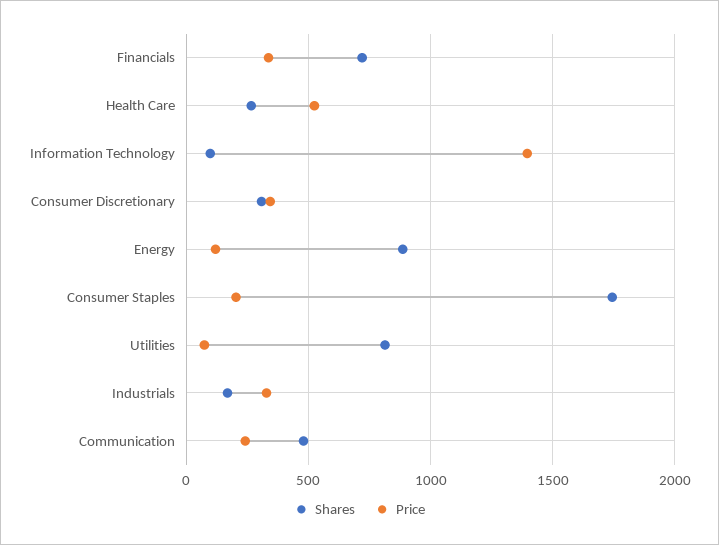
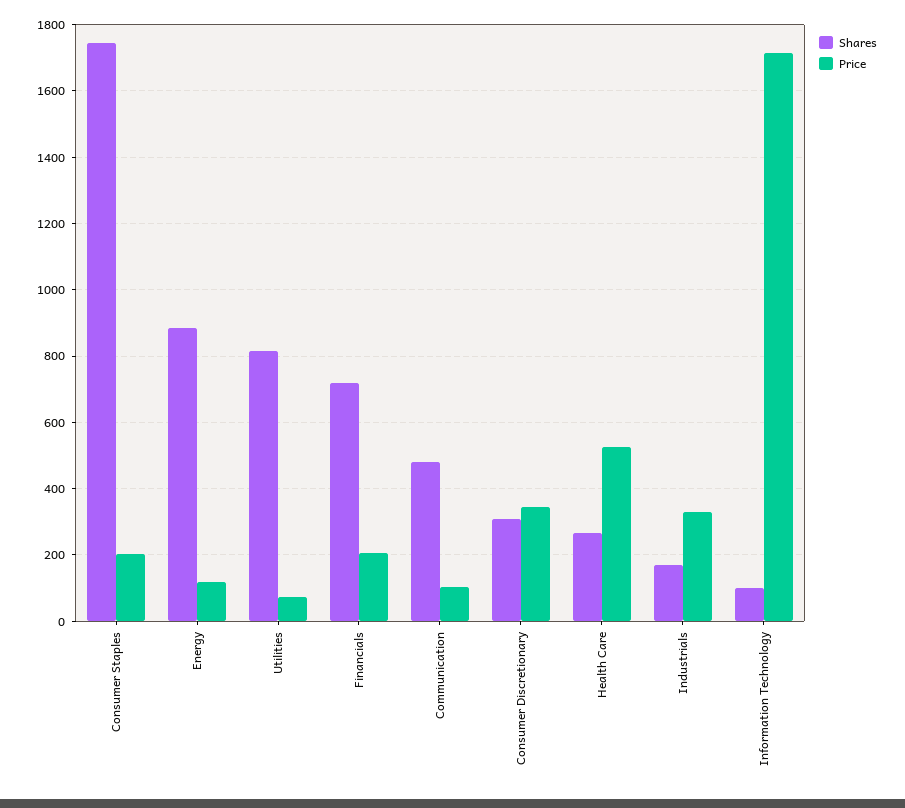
Price, Financials: 350 -> 200
Price, Information Technology: 1400 -> 1720
Price, Communication: 250 -> 100

